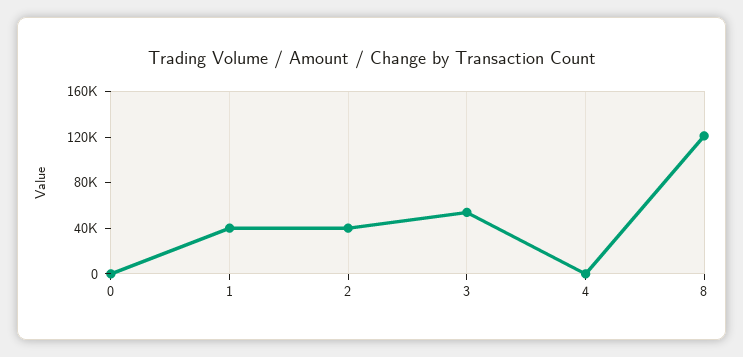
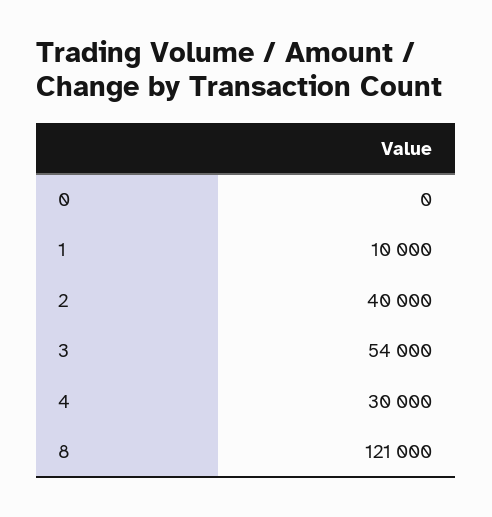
1: 40000 -> 10000
4: 0 -> 30000

